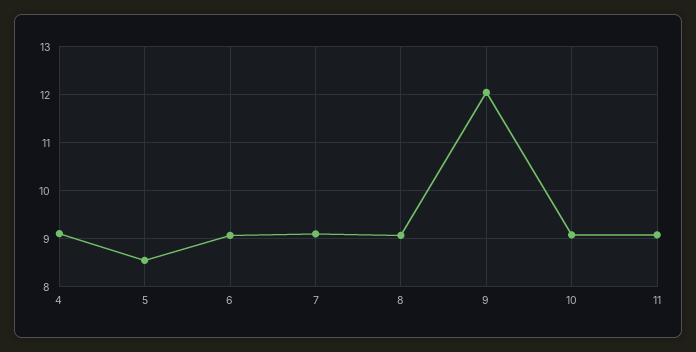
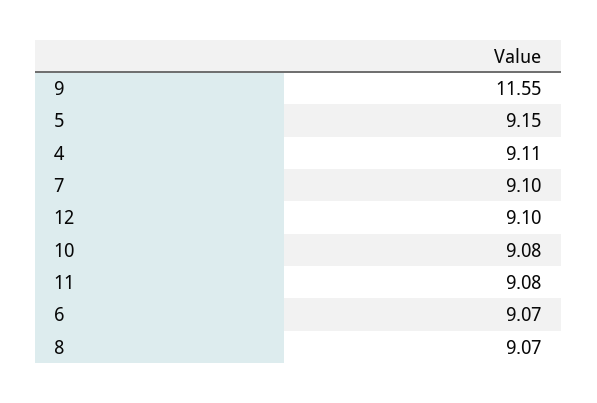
5: 8.6 -> 9.15
9: 12 -> 11.55
12: none -> 9.1

